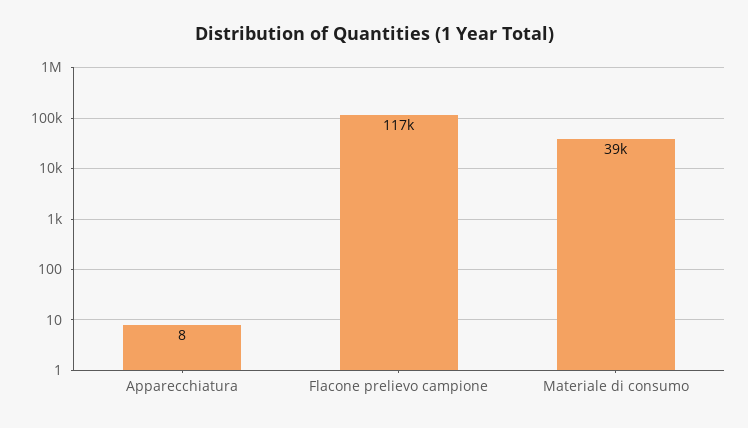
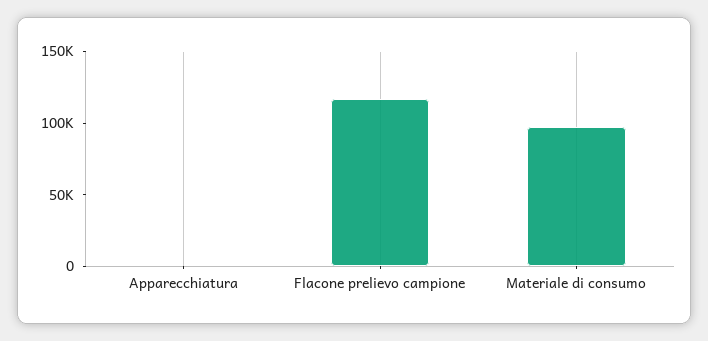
Materiale di consumo: 39000 -> 100000

